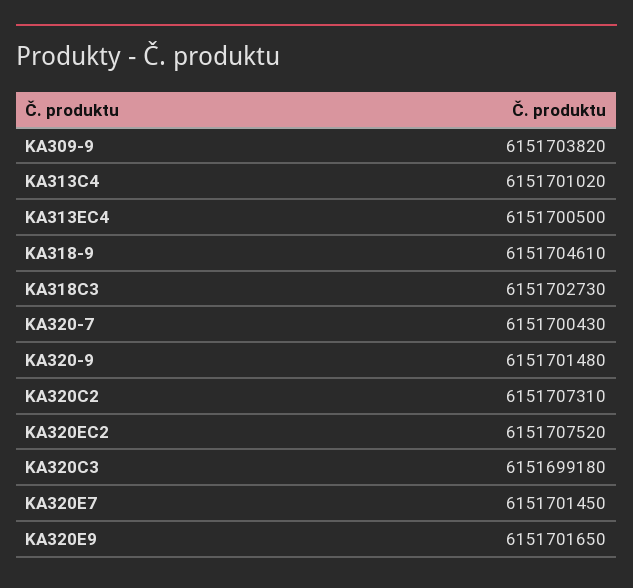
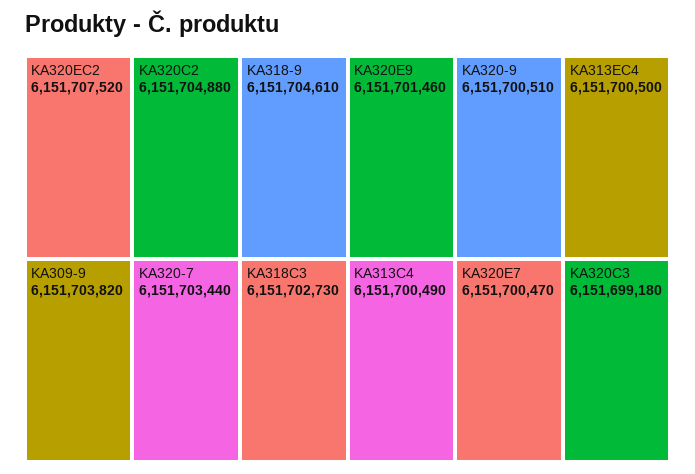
KA313C4: 6151701020 -> 6151700490
KA320-7: 6151700430 -> 6151703440
KA320-9: 6151701480 -> 6151700510
KA320C2: 6151707310 -> 6151704880
KA320E7: 6151701450 -> 6151700470
KA320E9: 6151701650 -> 6151701460

